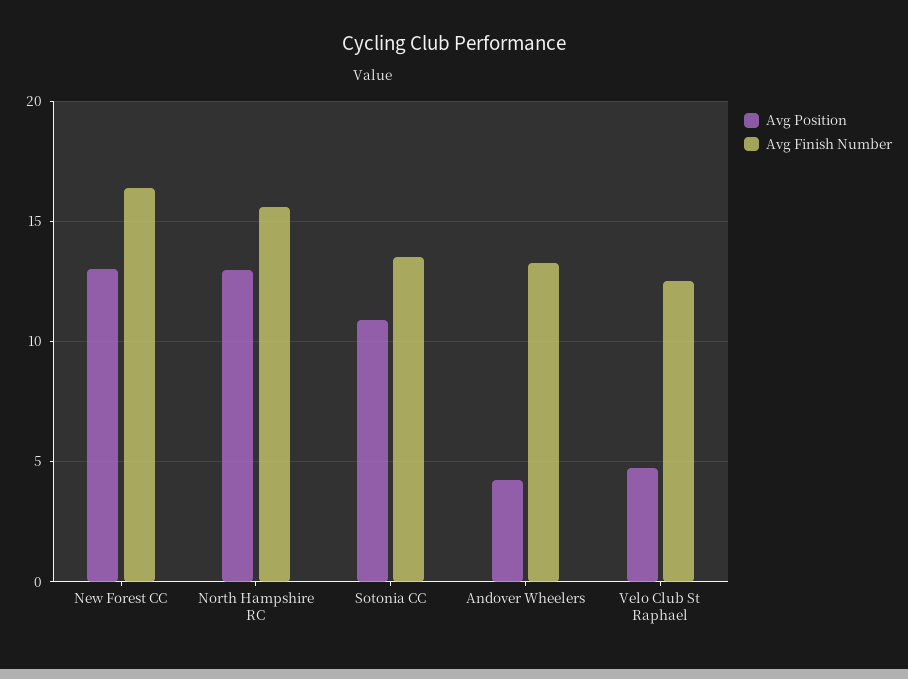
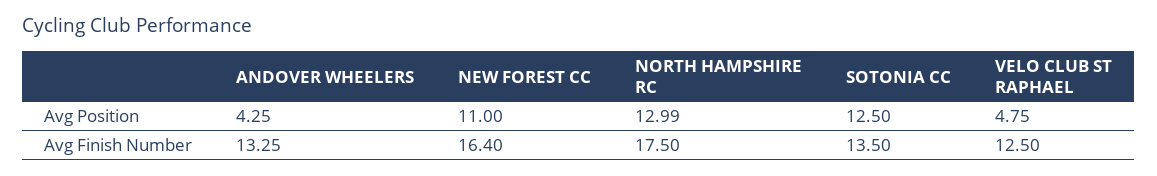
Avg Position, New Forest CC: 13 -> 11
Avg Finish Number, North Hampshire RC: 15.5 -> 17.5
Avg Position, Sotonia CC: 11 -> 12.5

